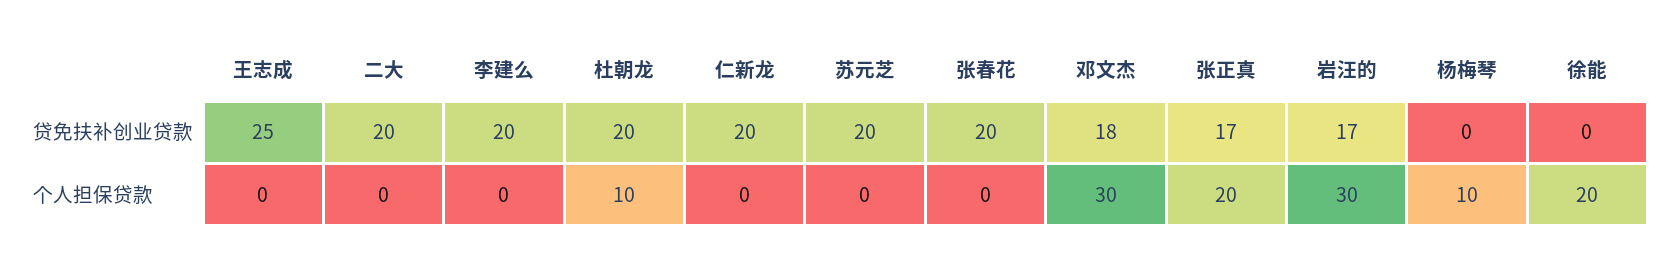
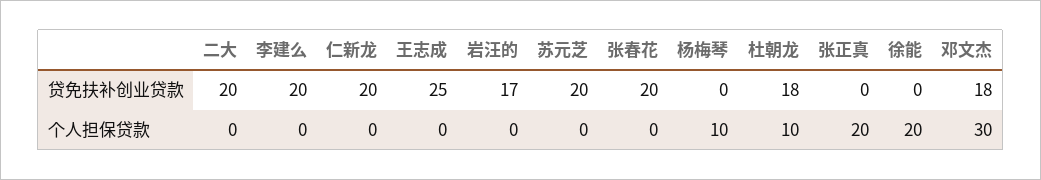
杜朝龙, 贷免扶补创业贷款: 20 -> 18
张正真, 贷免扶补创业贷款: 17 -> 0
岩汪的, 个人担保贷款: 30 -> 0

